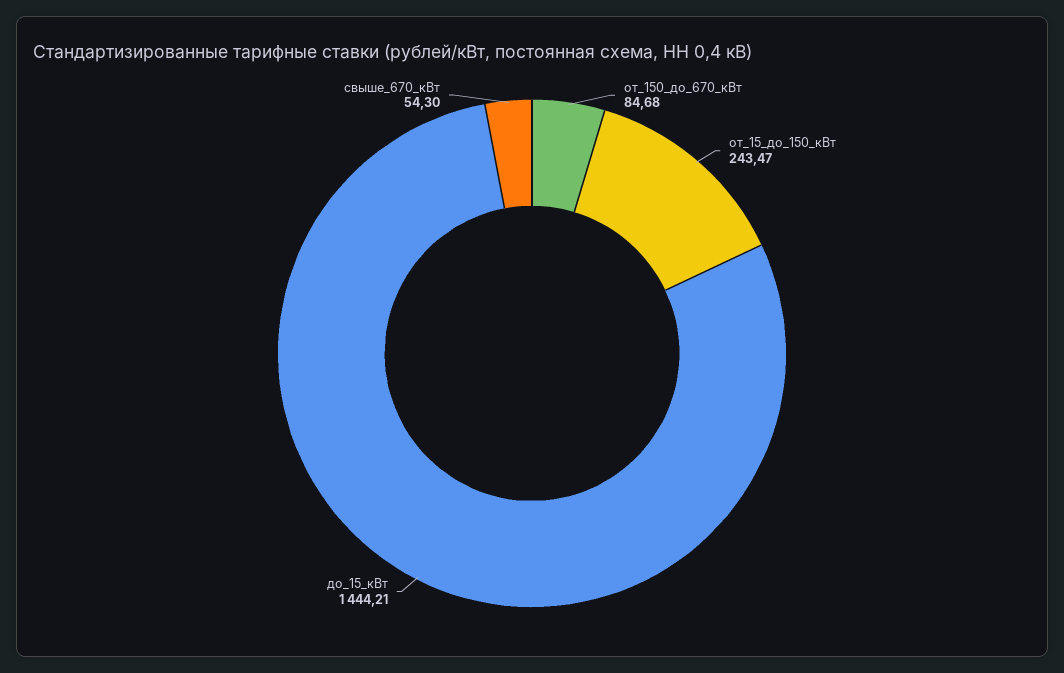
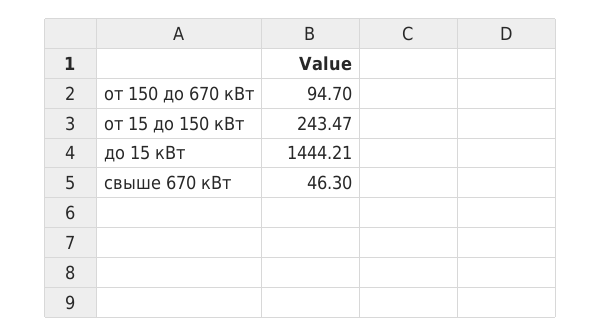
от_150_до_670_кВт: 84.68 -> 94.7
свыше_670_кВт: 54.3 -> 46.3

